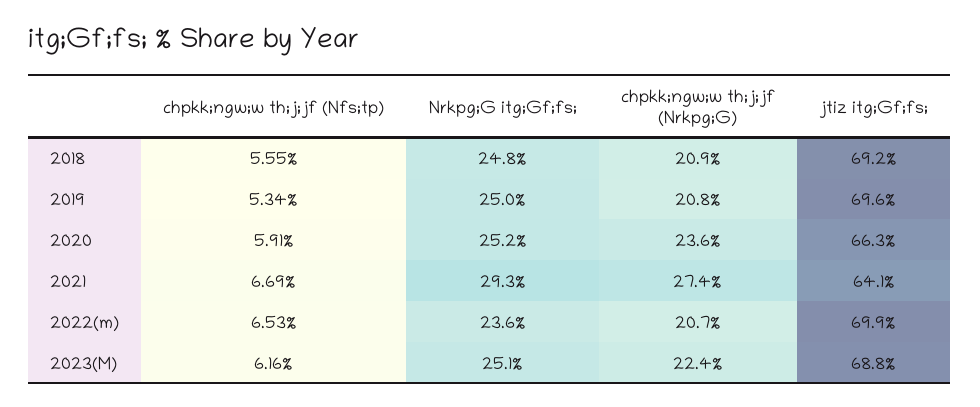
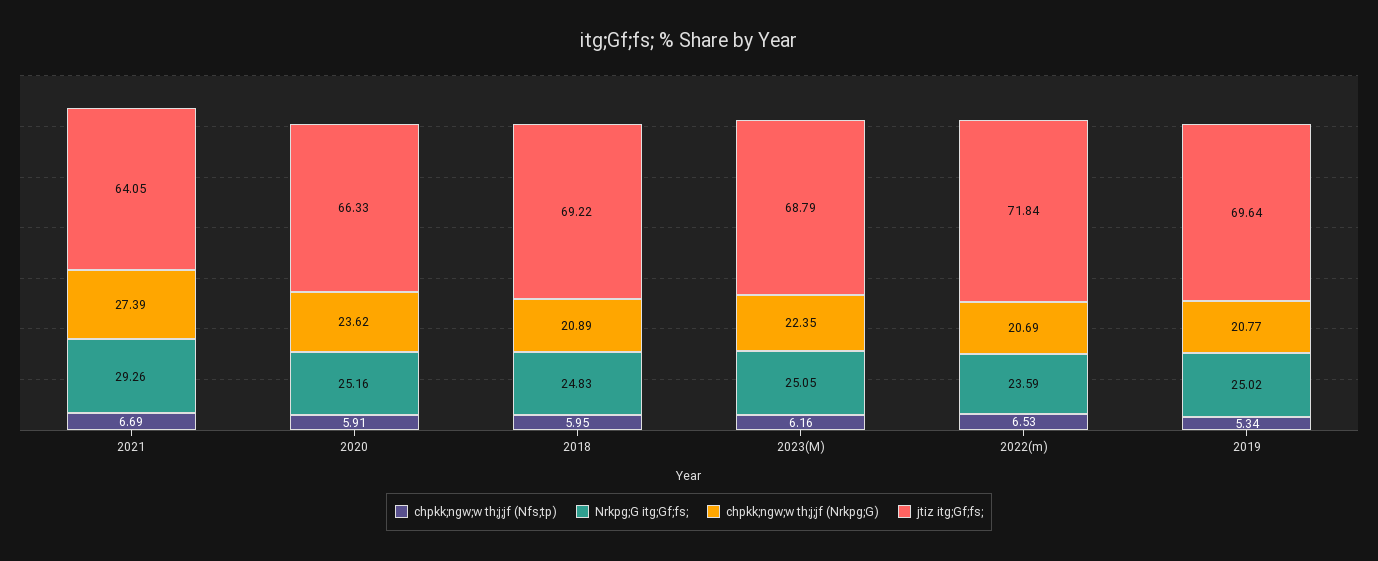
chpkk;ngw;w th;j;jf (Nfs;tp), 2018: 5.55 -> 5.95
jtiz itg;Gf;fs;, 2022(m): 69.9 -> 71.84

